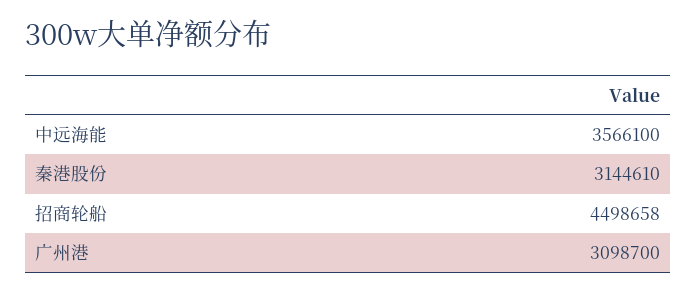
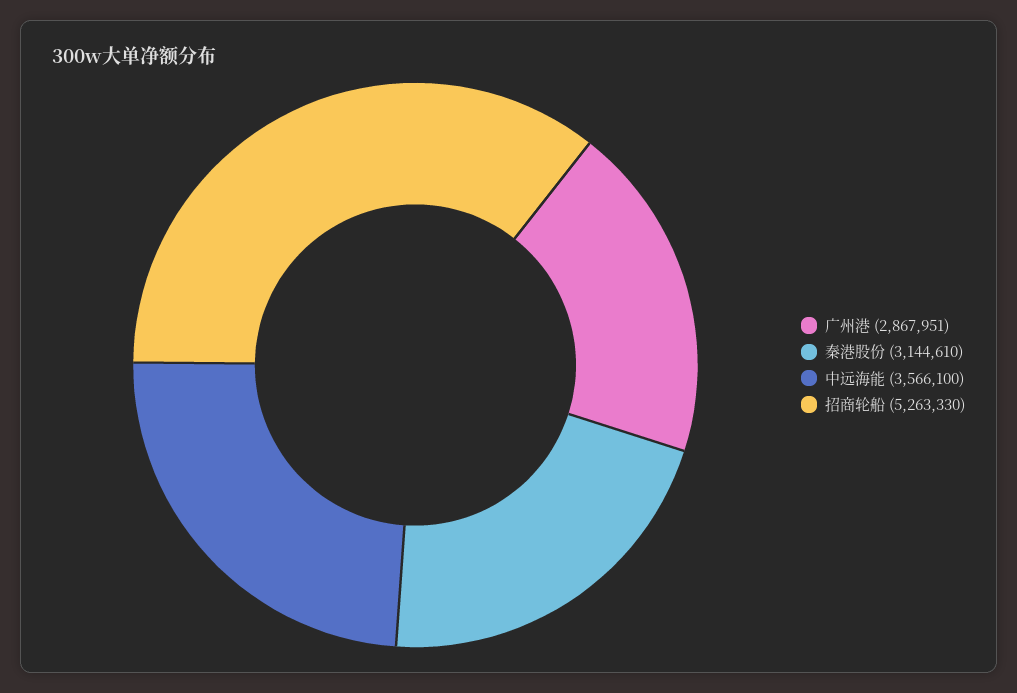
招商轮船: 4498658 -> 5263330
广州港: 3098700 -> 2867951

